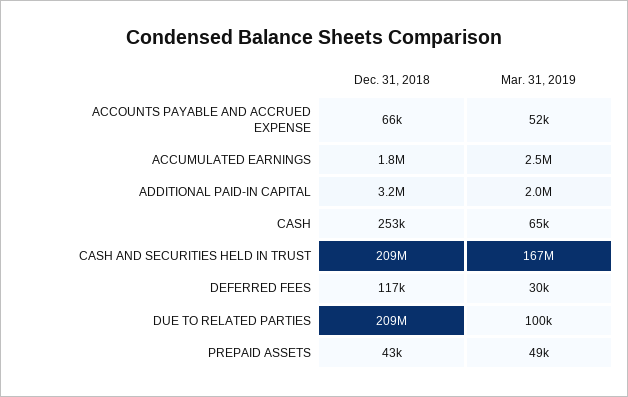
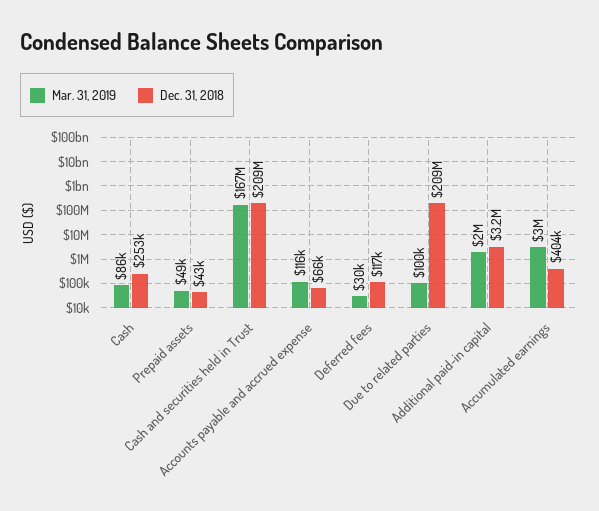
Mar. 31, 2019, ACCOUNTS PAYABLE AND ACCRUED EXPENSE: 52000 -> 116000
Dec. 31, 2018, ACCUMULATED EARNINGS: 1800000 -> 404000
Mar. 31, 2019, ACCUMULATED EARNINGS: 2500000 -> 3000000
Mar. 31, 2019, CASH: 65000 -> 86000

